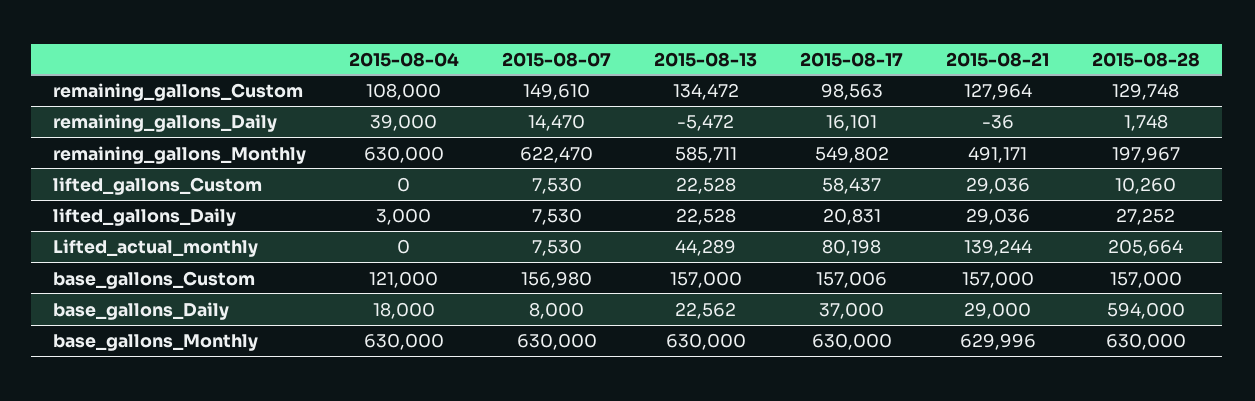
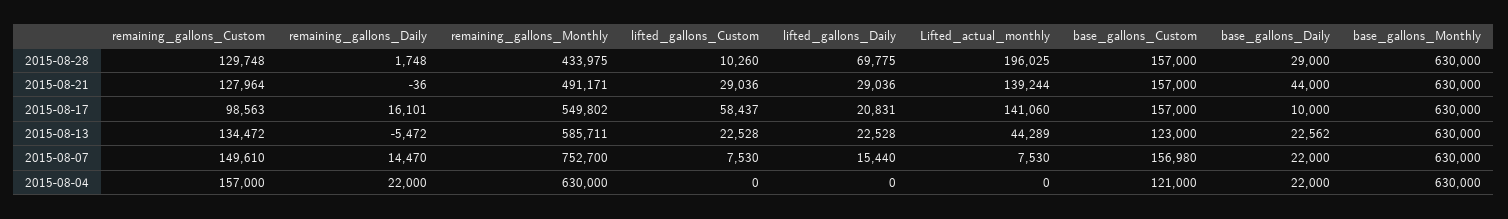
2015-08-04, remaining_gallons_Custom: 108000 -> 157000
2015-08-04, remaining_gallons_Daily: 39000 -> 22000
2015-08-07, remaining_gallons_Monthly: 622470 -> 752700
2015-08-28, remaining_gallons_Monthly: 197967 -> 433975
2015-08-04, lifted_gallons_Daily: 3000 -> 0
2015-08-07, lifted_gallons_Daily: 7530 -> 15440
2015-08-28, lifted_gallons_Daily: 27252 -> 69775
2015-08-17, Lifted_actual_monthly: 80198 -> 141060
2015-08-28, Lifted_actual_monthly: 205664 -> 196025
2015-08-13, base_gallons_Custom: 157000 -> 123000
2015-08-17, base_gallons_Custom: 157006 -> 157000
2015-08-04, base_gallons_Daily: 18000 -> 22000
2015-08-07, base_gallons_Daily: 8000 -> 22000
2015-08-17, base_gallons_Daily: 37000 -> 10000
2015-08-21, base_gallons_Daily: 29000 -> 44000
2015-08-28, base_gallons_Daily: 594000 -> 29000
2015-08-21, base_gallons_Monthly: 629996 -> 630000

